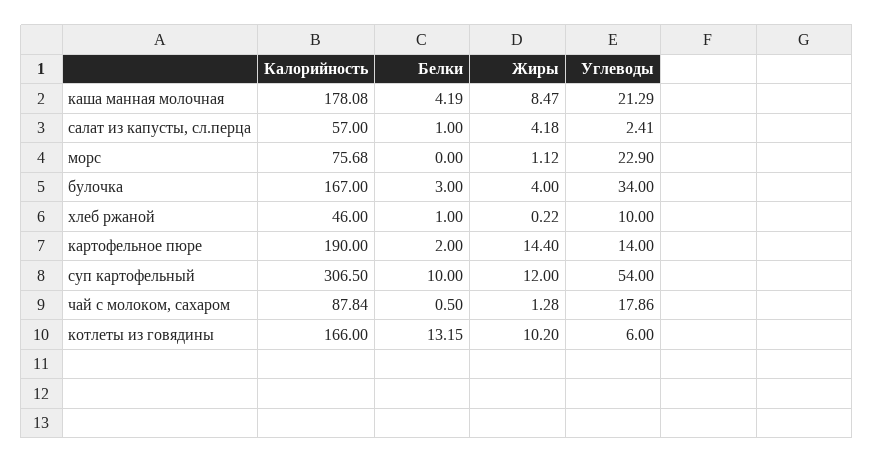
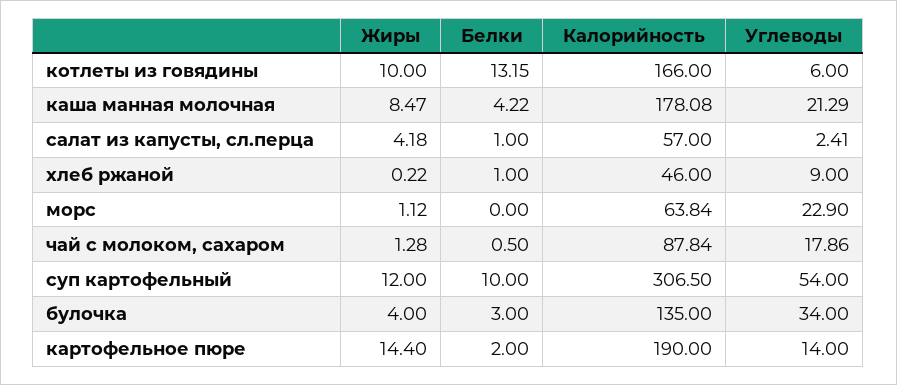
Белки, каша манная молочная: 4.19 -> 4.22
Калорийность, морс: 75.68 -> 63.84
Калорийность, булочка: 167 -> 135
Углеводы, хлеб ржаной: 10 -> 9
Жиры, котлеты из говядины: 10.2 -> 10

